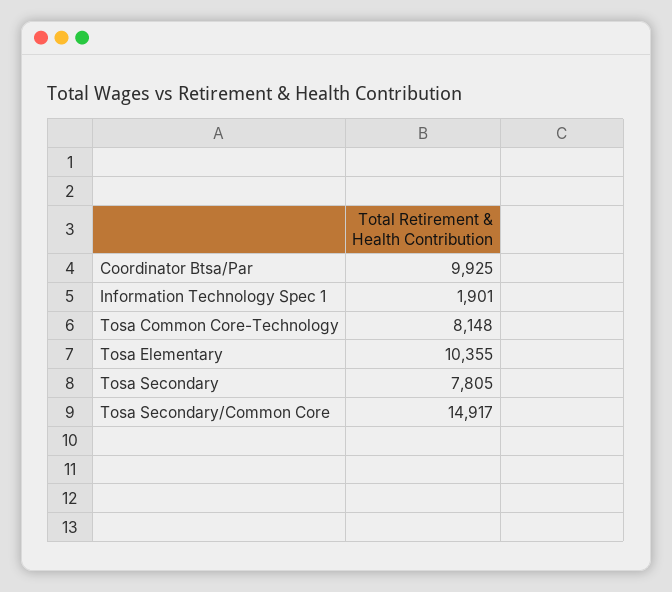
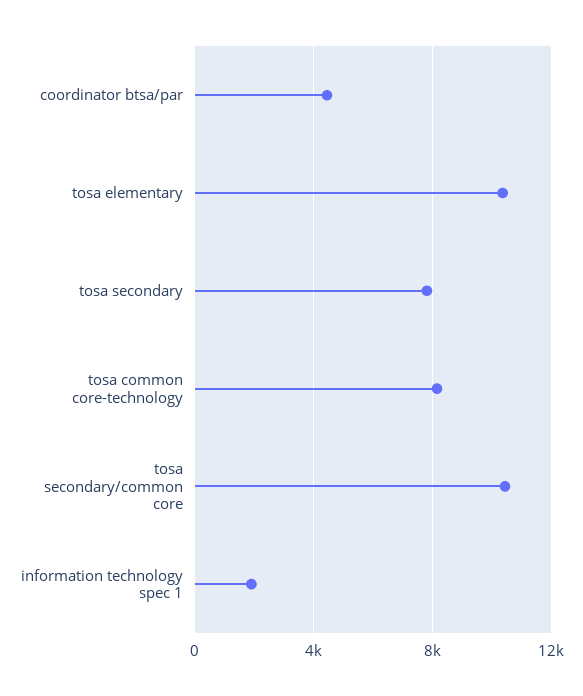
Coordinator Btsa/Par: 9925 -> 4500
Tosa Secondary/Common Core: 14917 -> 10500

